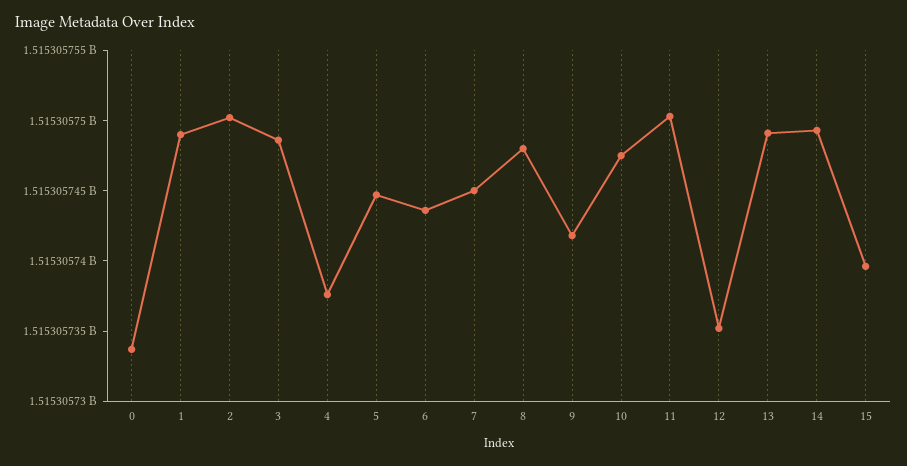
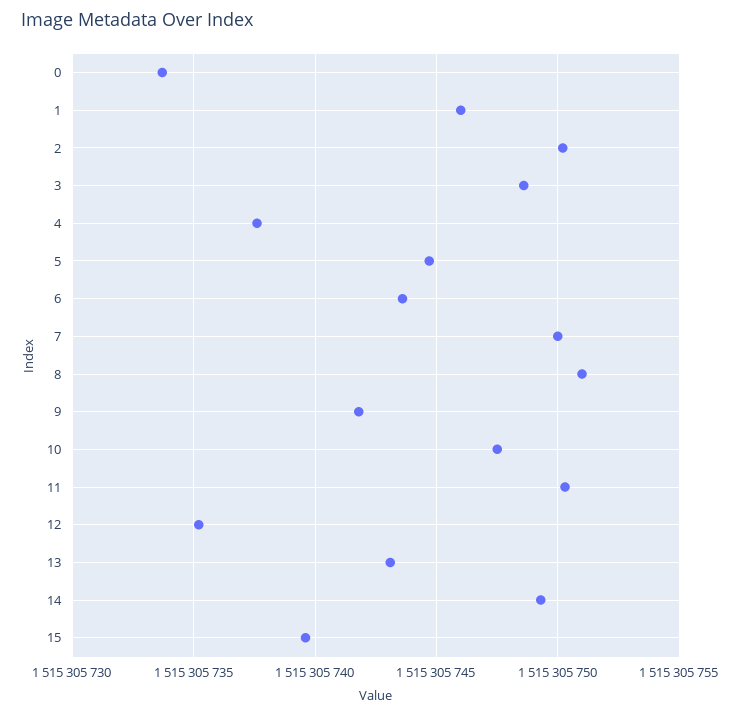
1: 1515305749 -> 1515305746
7: 1515305745 -> 1515305750
8: 1515305748 -> 1515305751
13: 1515305749 -> 1515305743

